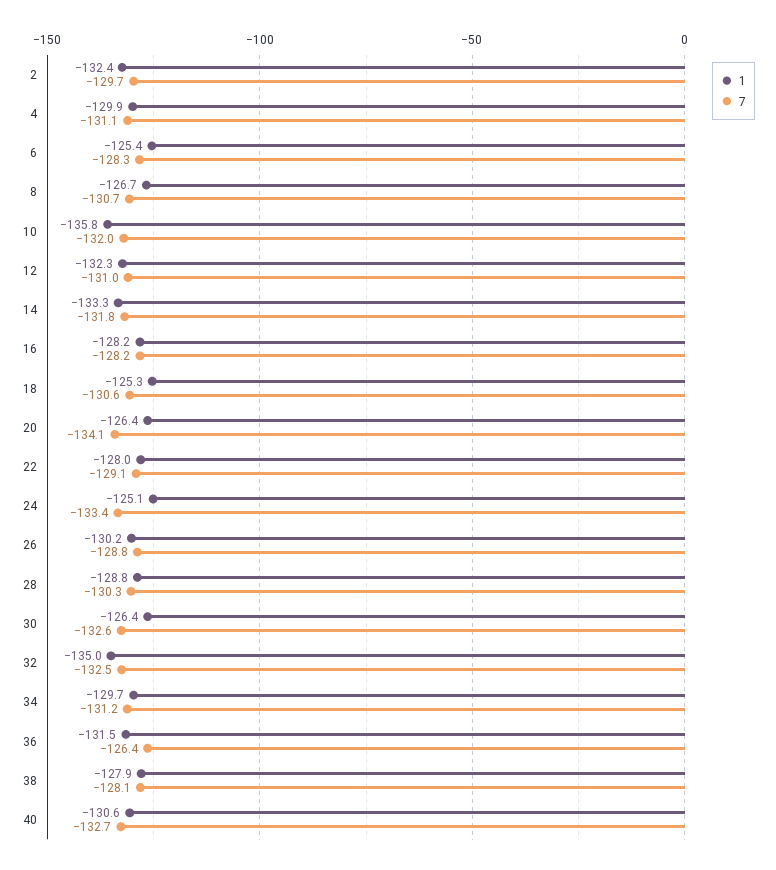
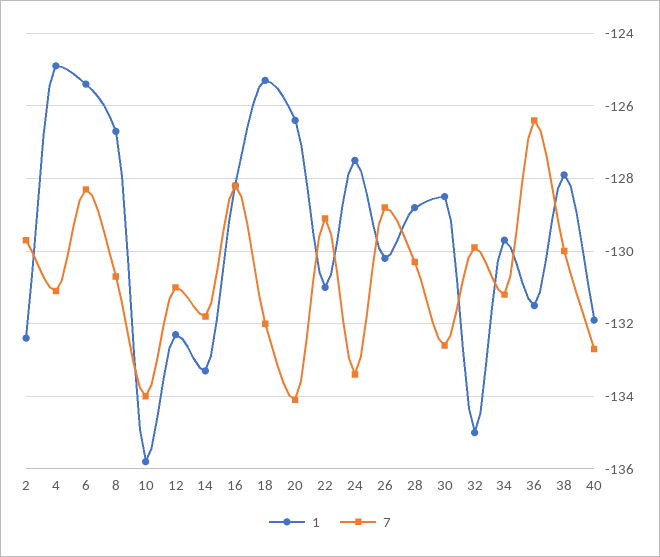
1, 4: -129.9 -> -125
7, 10: -132 -> -134
7, 18: -130.6 -> -132
1, 22: -128 -> -131
1, 24: -125.1 -> -127.5
1, 30: -126.4 -> -128.5
7, 32: -132.5 -> -130
7, 38: -128.1 -> -130
1, 40: -130.6 -> -132

